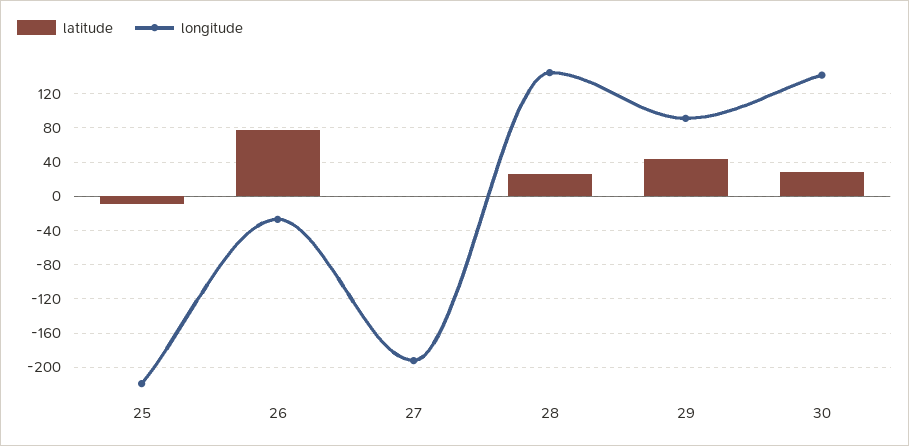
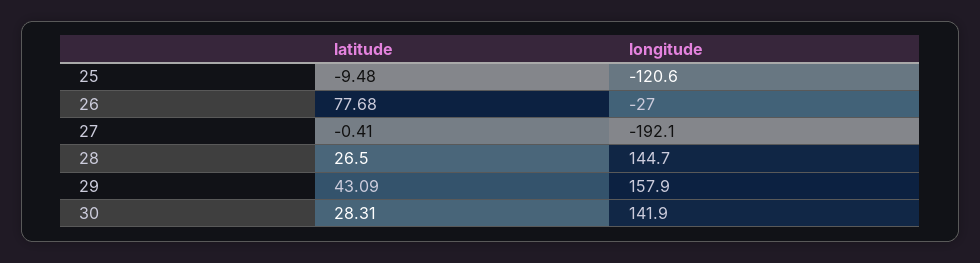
longitude, 25: -220 -> -120.6
longitude, 29: 90 -> 157.9

